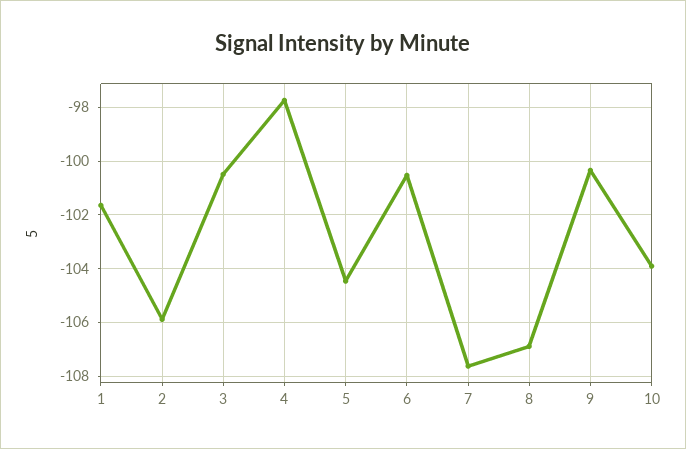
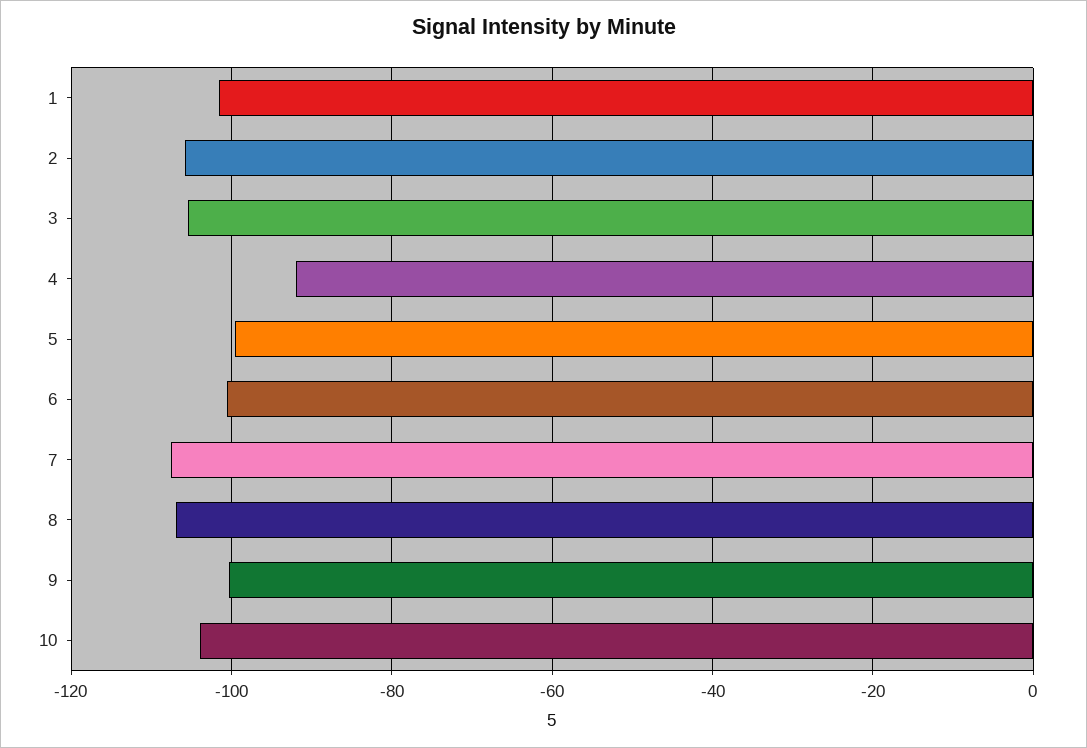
3: -100.5 -> -106
4: -97.75 -> -92
5: -104.5 -> -100

